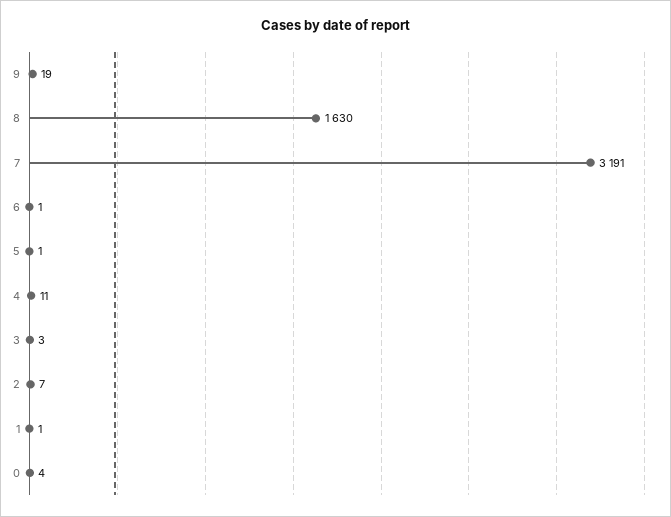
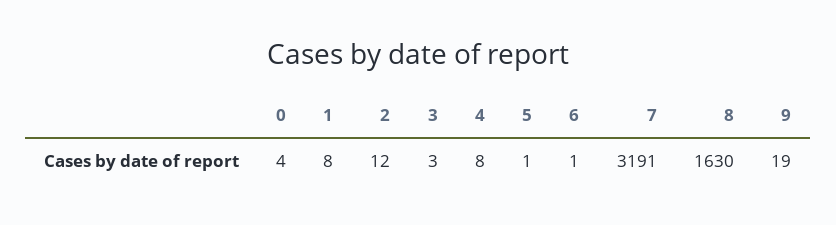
4: 11 -> 8
2: 7 -> 12
1: 1 -> 8

